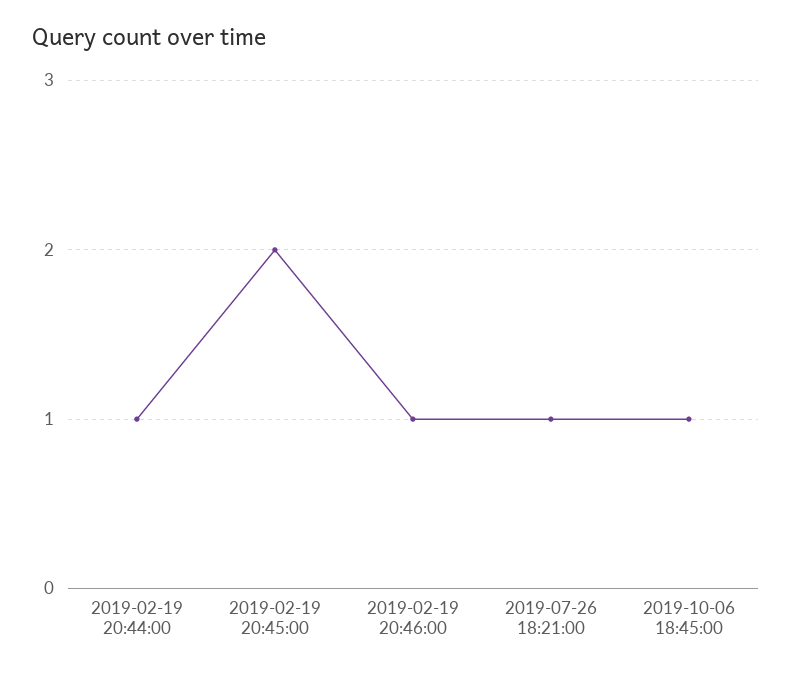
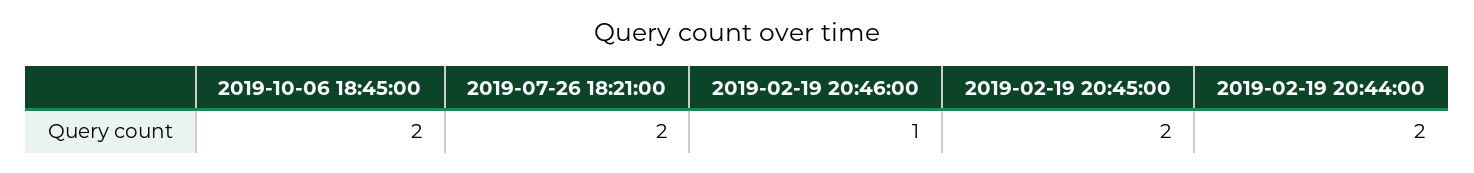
2019-02-19 20:44:00: 1 -> 2
2019-07-26 18:21:00: 1 -> 2
2019-10-06 18:45:00: 1 -> 2

